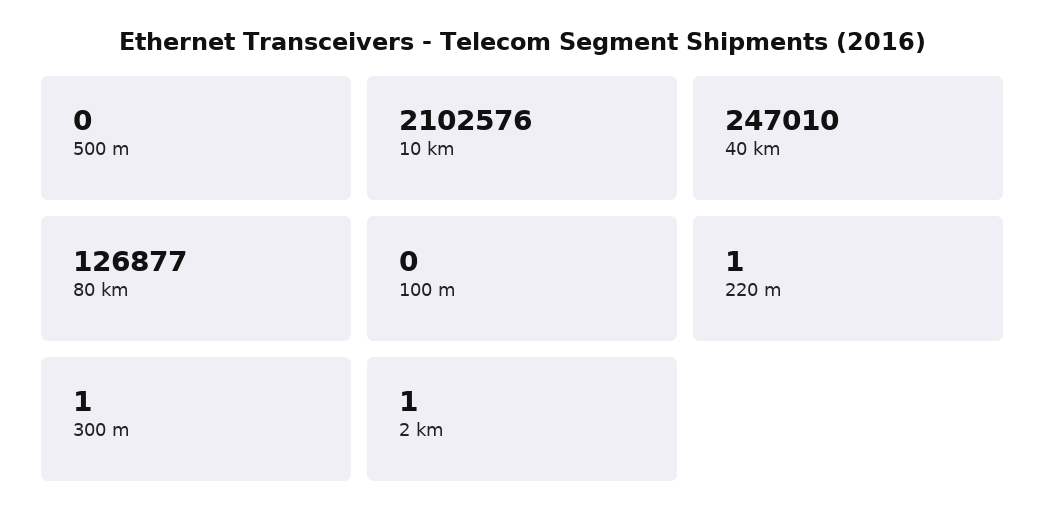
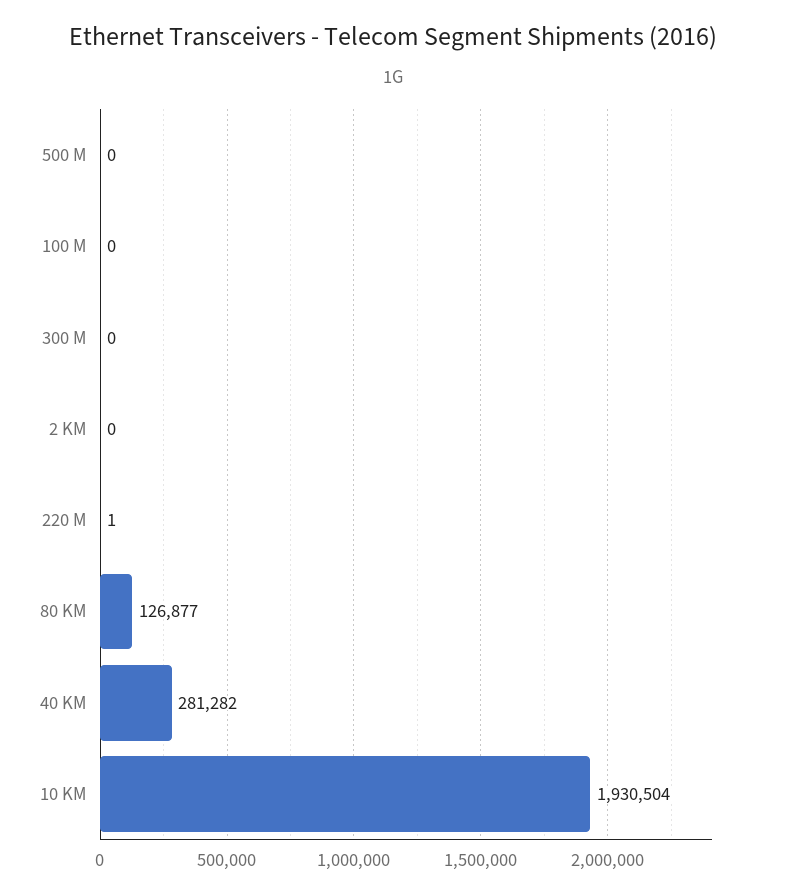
10 km: 2102576 -> 1930504
40 km: 247010 -> 281282
300 m: 1 -> 0
2 km: 1 -> 0

